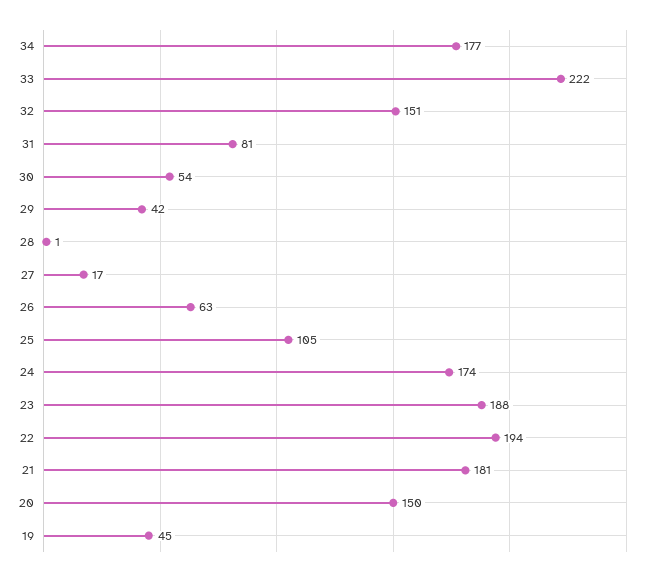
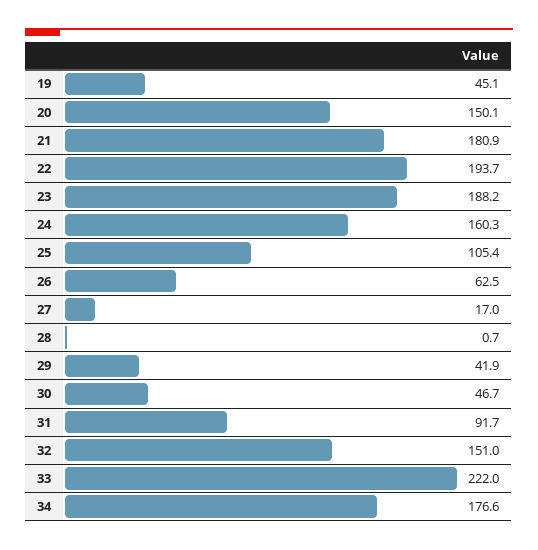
31: 81 -> 91.7
30: 54 -> 46.7
24: 174 -> 160.3

